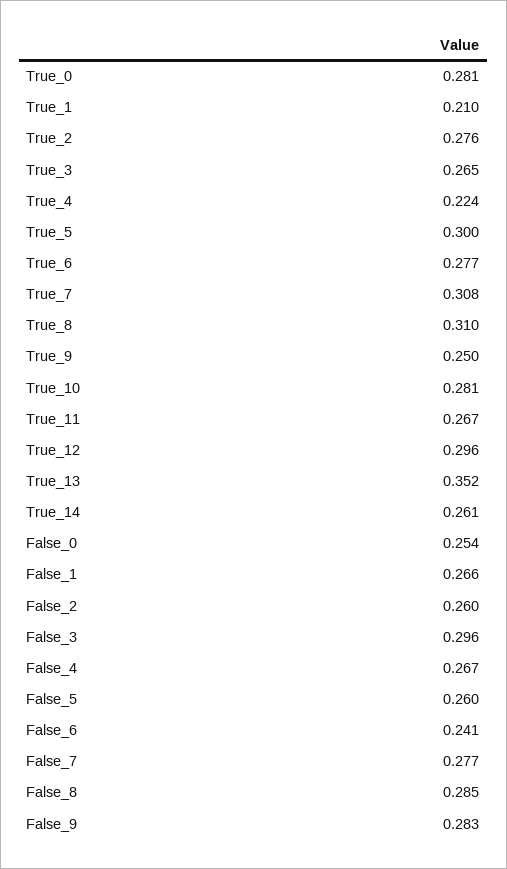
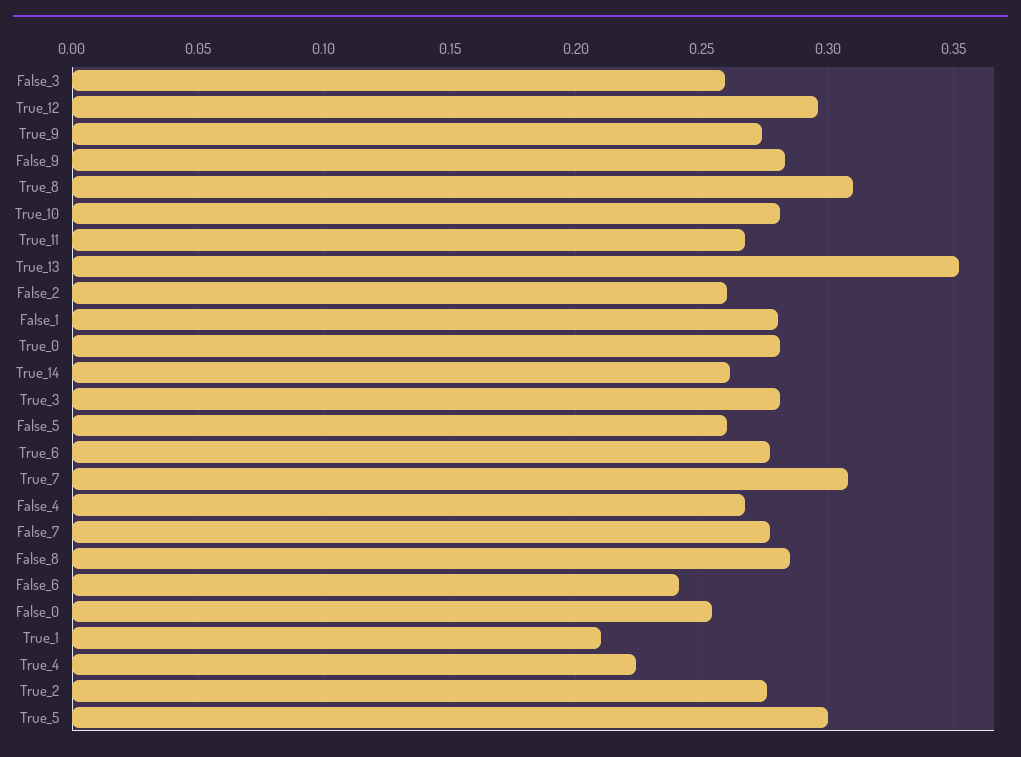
True_3: 0.265 -> 0.28
True_9: 0.25 -> 0.275
False_1: 0.266 -> 0.28
False_3: 0.296 -> 0.26

